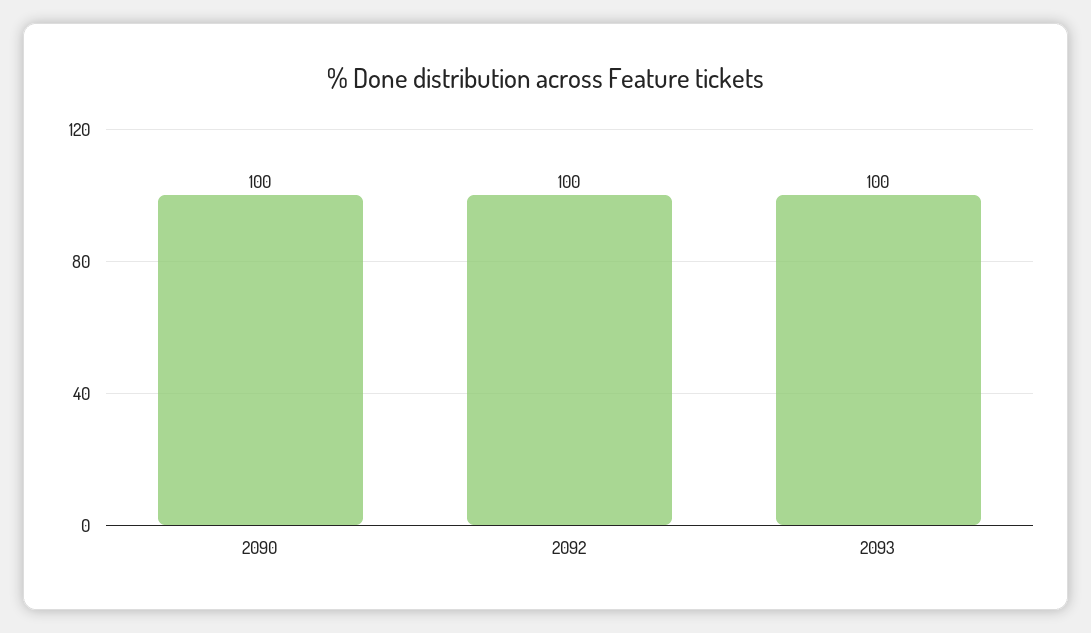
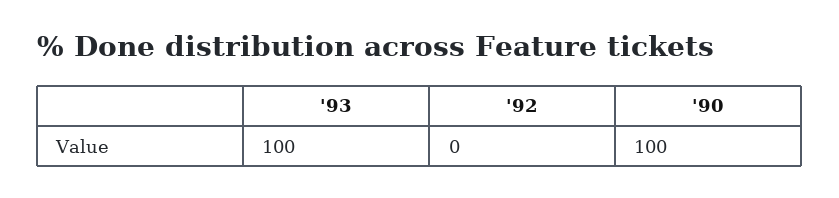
2092: 100 -> 0

